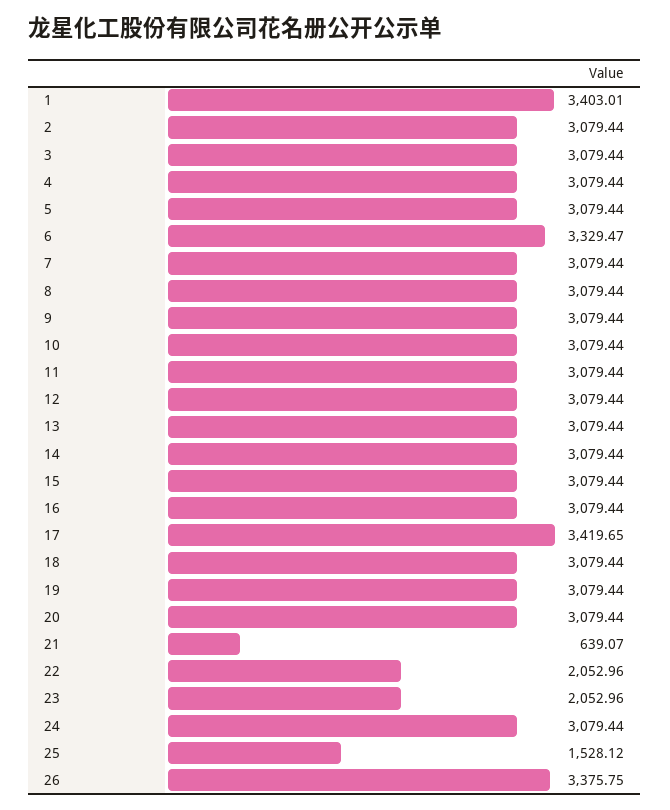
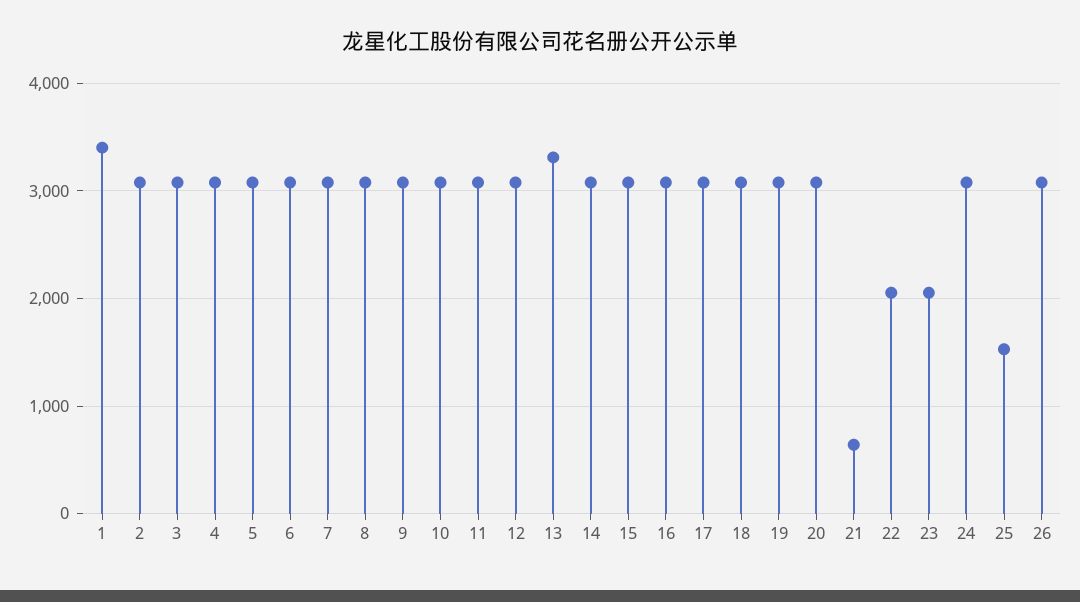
6: 3329.47 -> 3100
13: 3079.44 -> 3300
17: 3419.65 -> 3100
26: 3375.75 -> 3100

